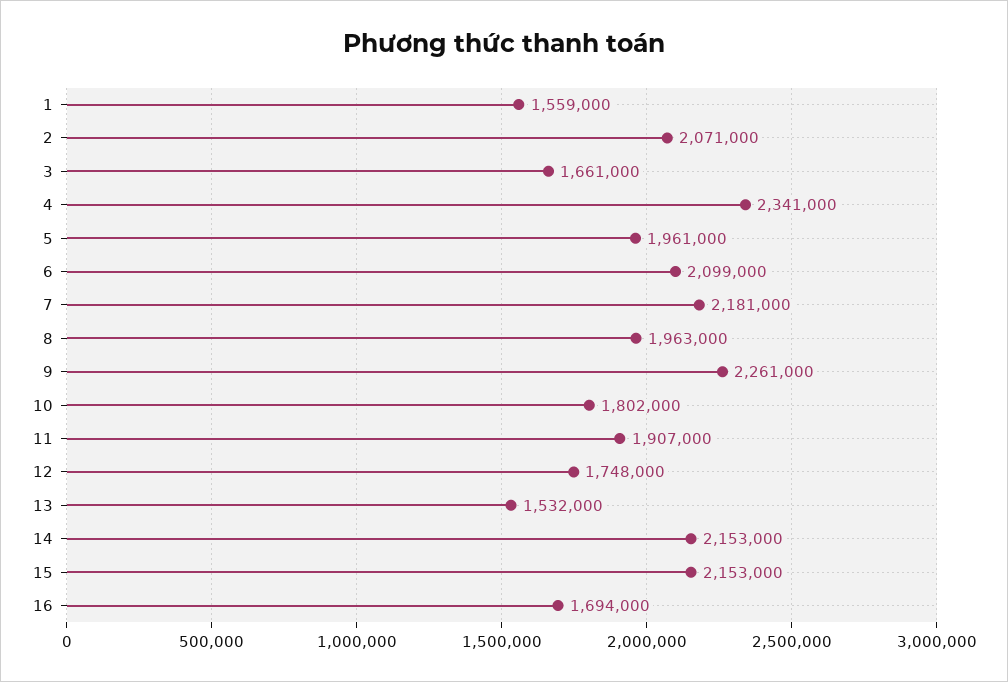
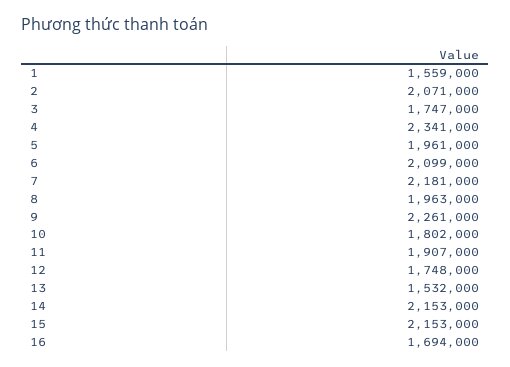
3: 1661000 -> 1747000

